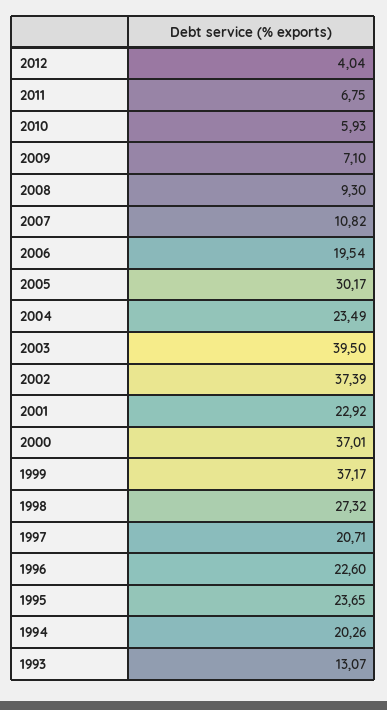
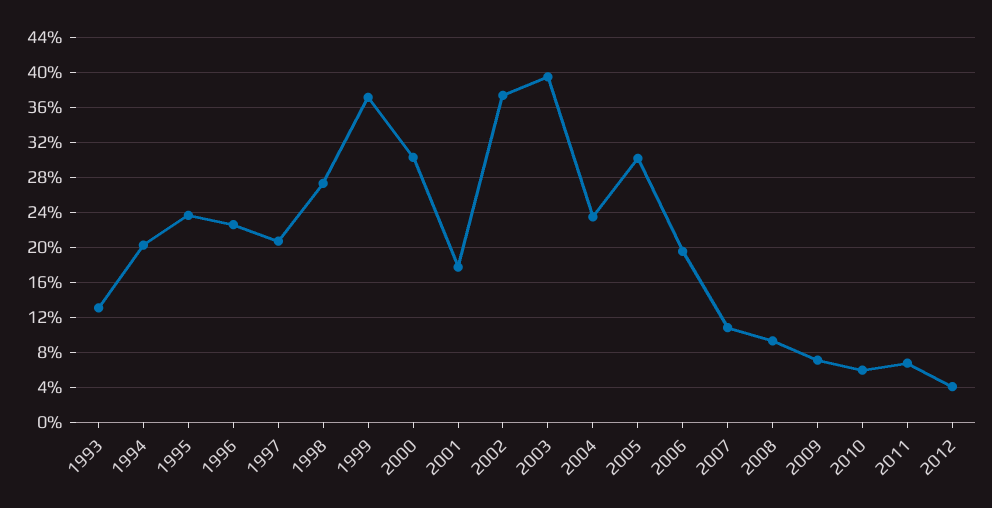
2001: 22.92 -> 18
2000: 37.01 -> 30

